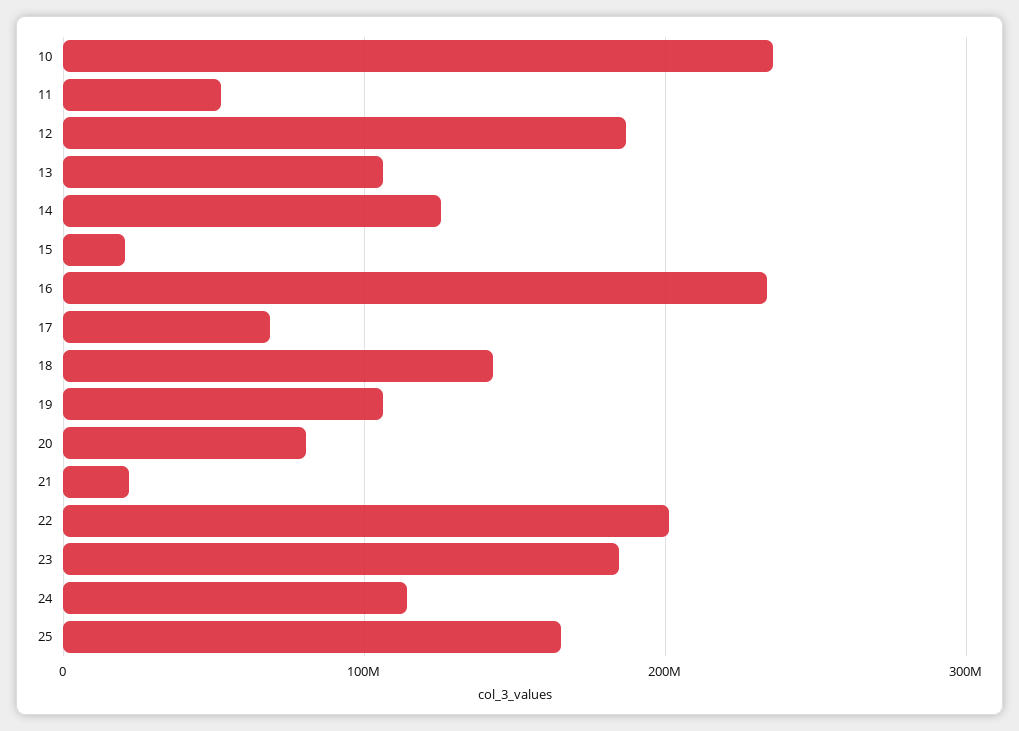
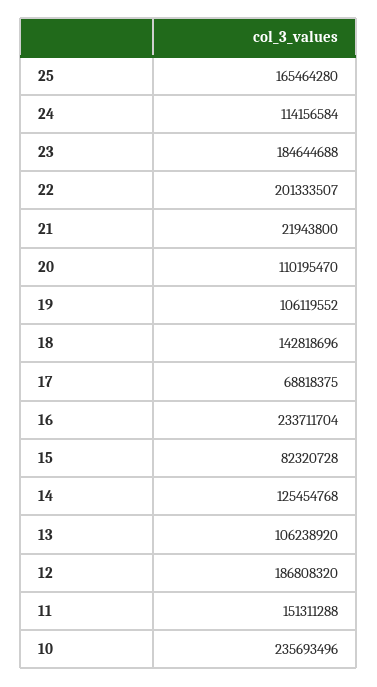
11: 50000000 -> 151311288
15: 20000000 -> 82320728
20: 80000000 -> 110195470

